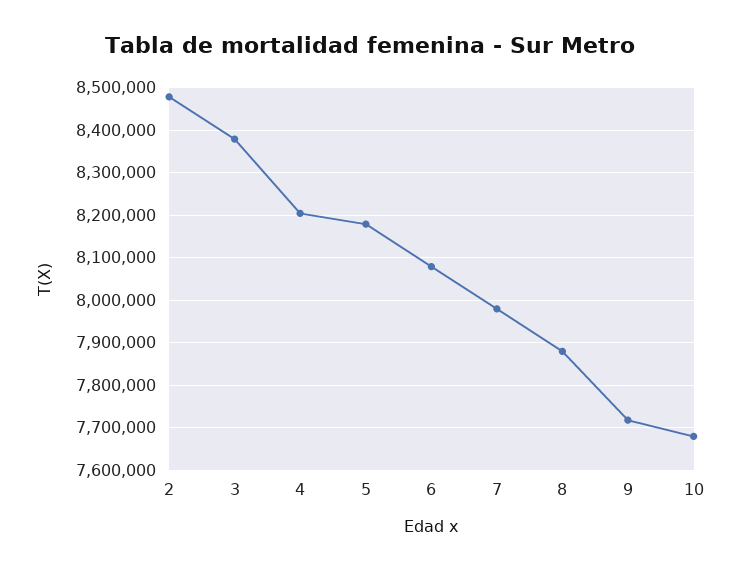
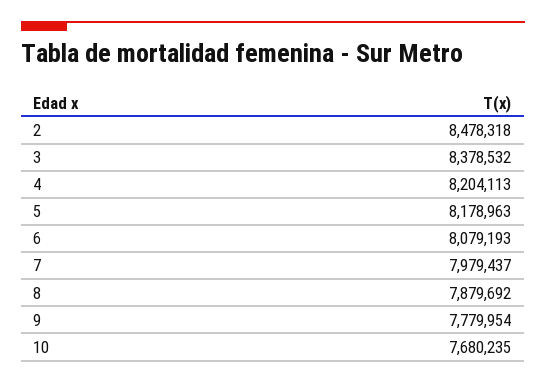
9: 7720000 -> 7779954

